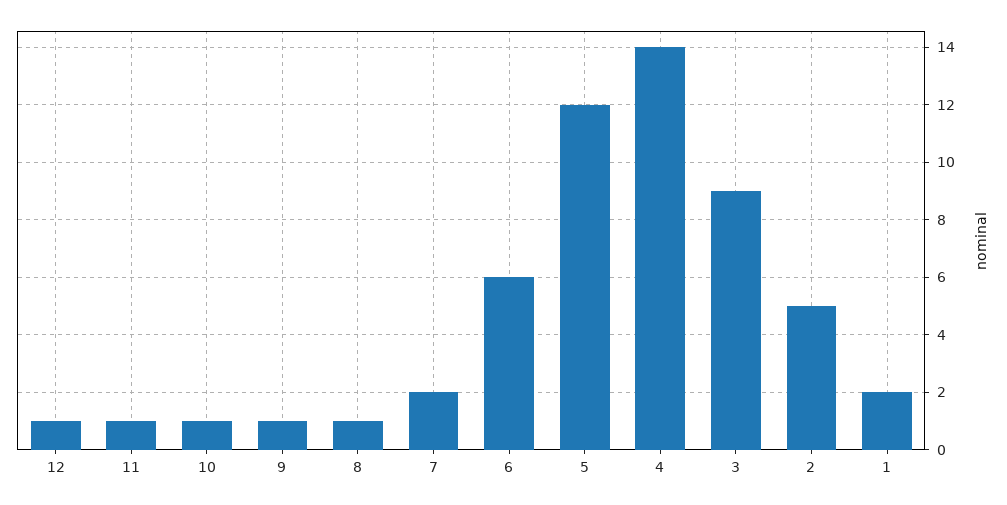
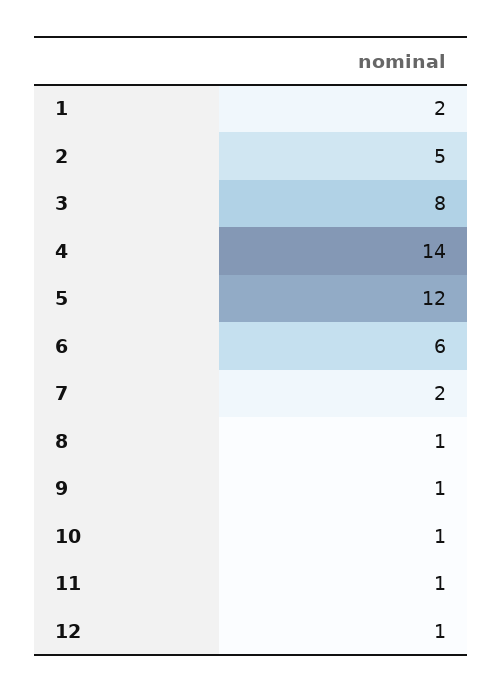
3: 9 -> 8

